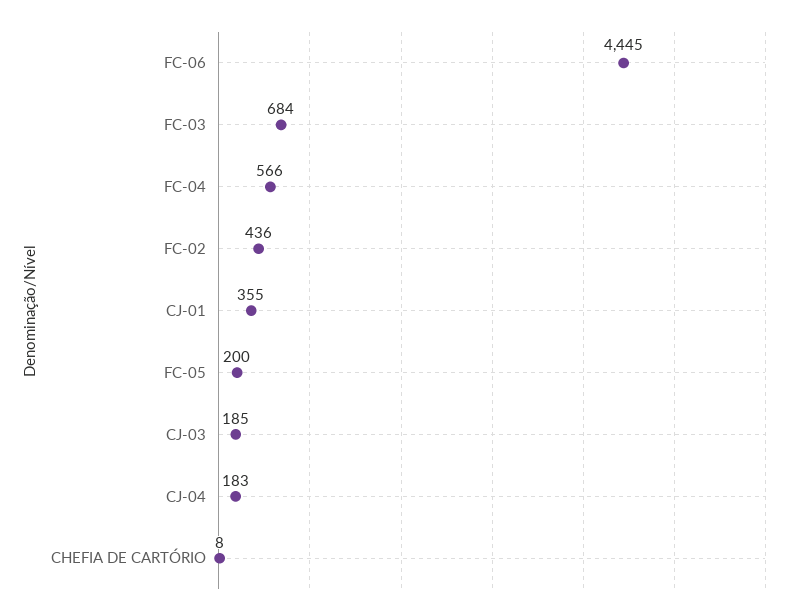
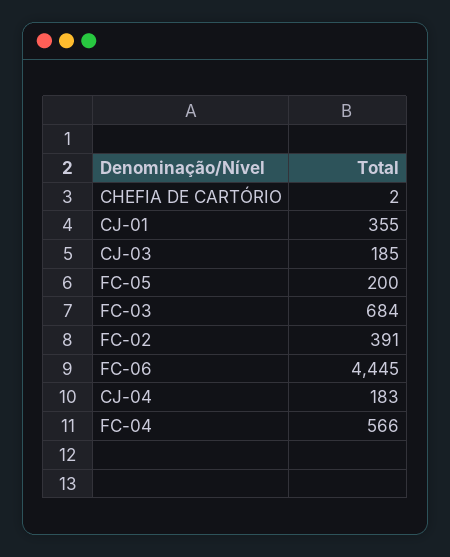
FC-02: 436 -> 391
CHEFIA DE CARTÓRIO: 8 -> 2

